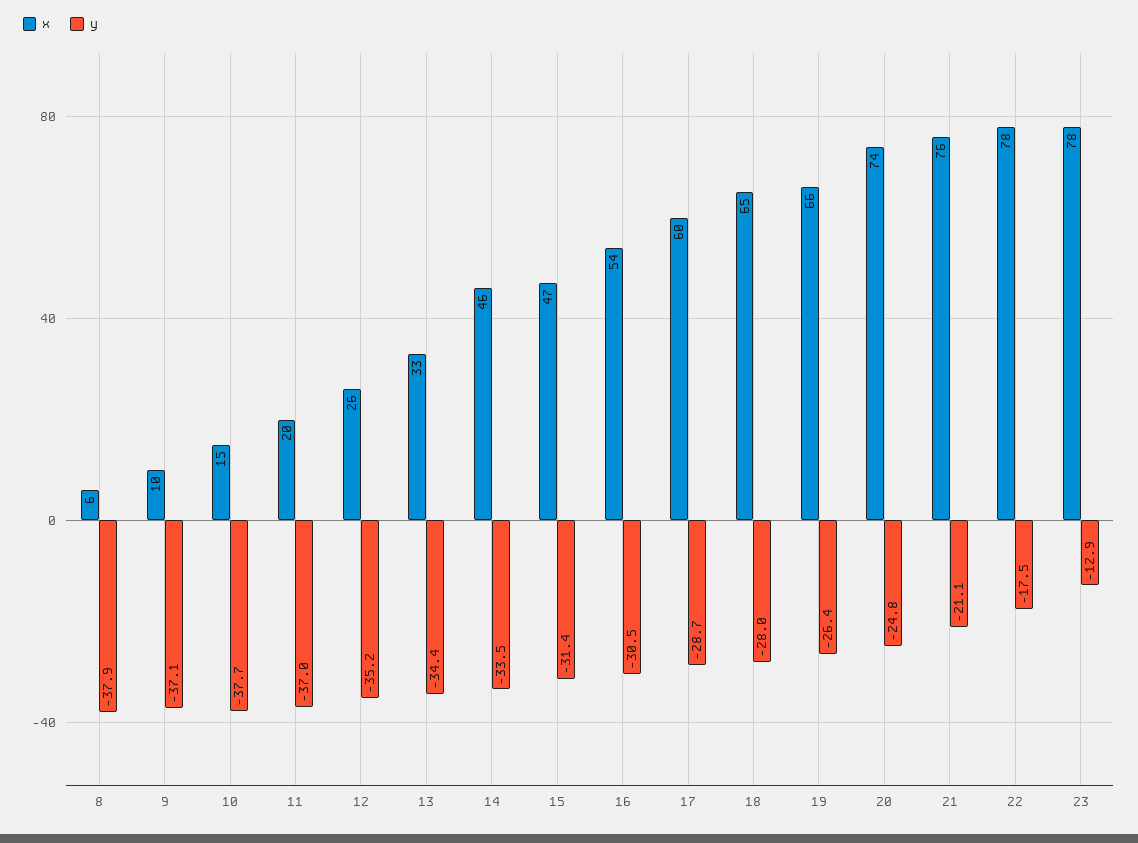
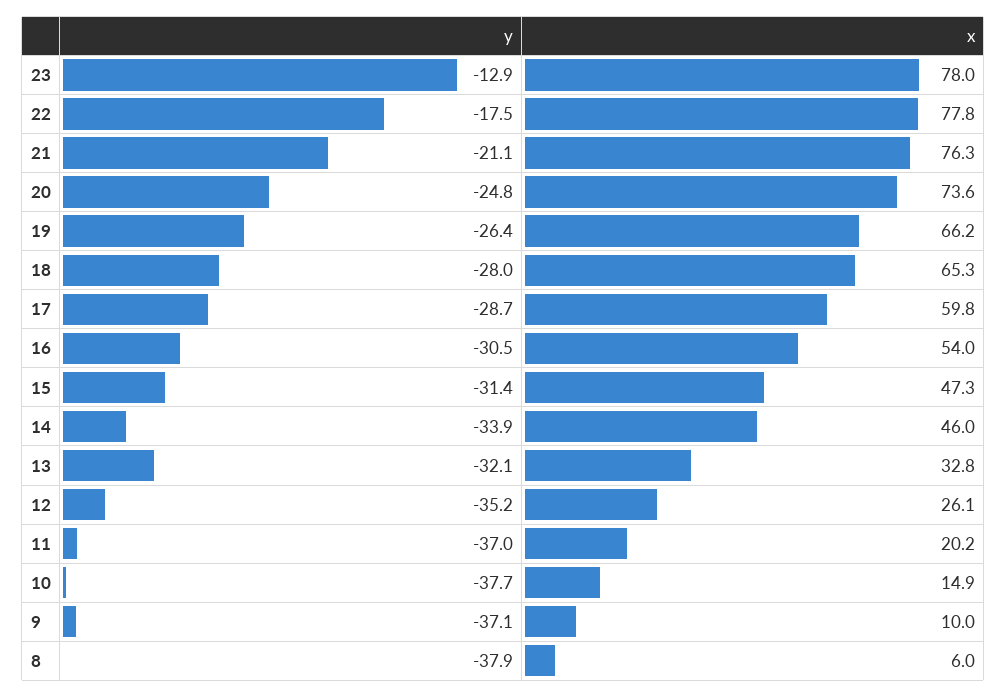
y, 13: -34.4 -> -32.1
y, 14: -33.5 -> -33.9

